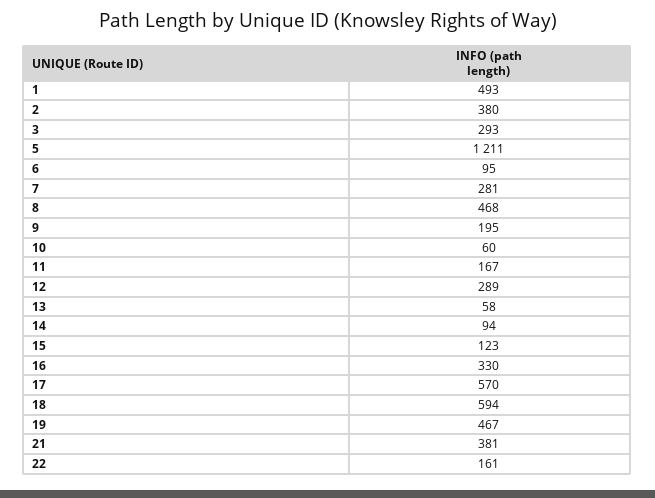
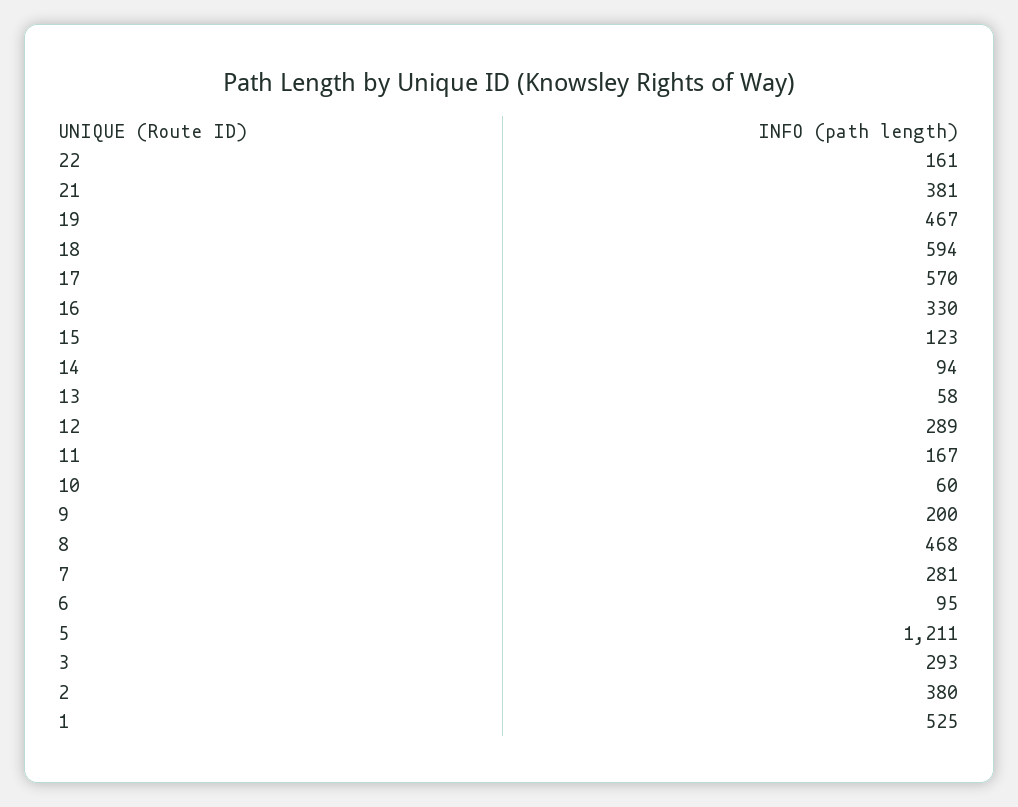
1: 493 -> 525
9: 195 -> 200

